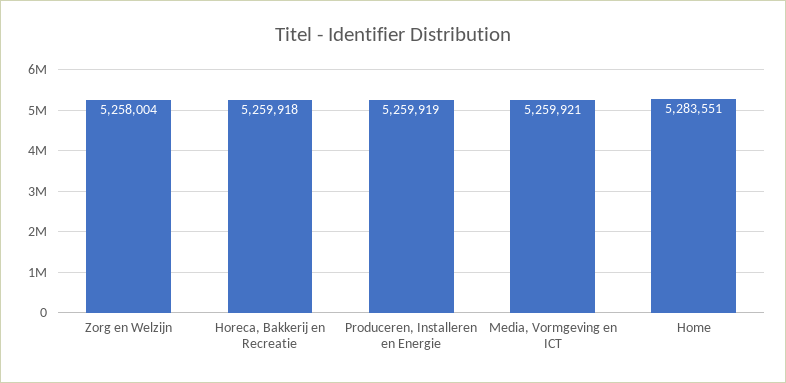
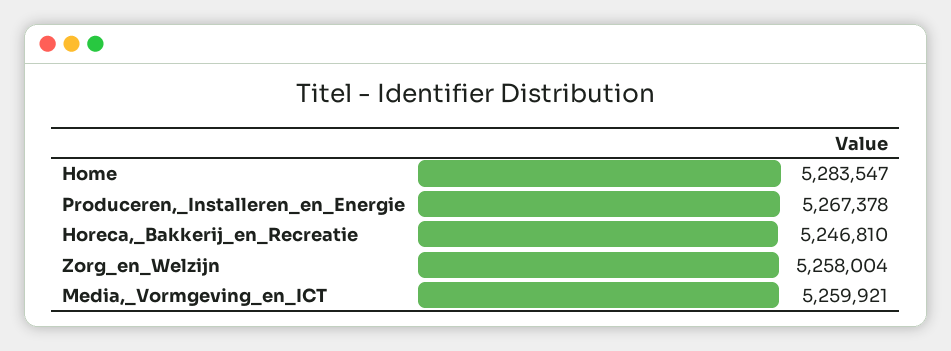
Horeca, Bakkerij en Recreatie: 5259918 -> 5246810
Produceren, Installeren en Energie: 5259919 -> 5267378
Home: 5283551 -> 5283547

